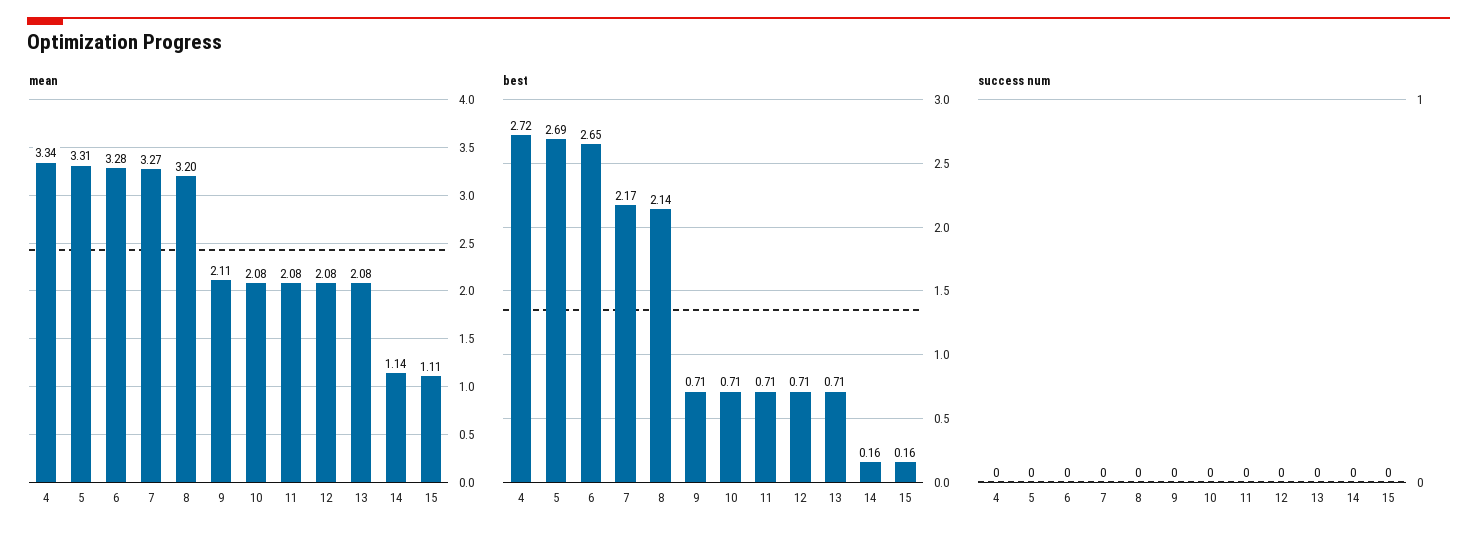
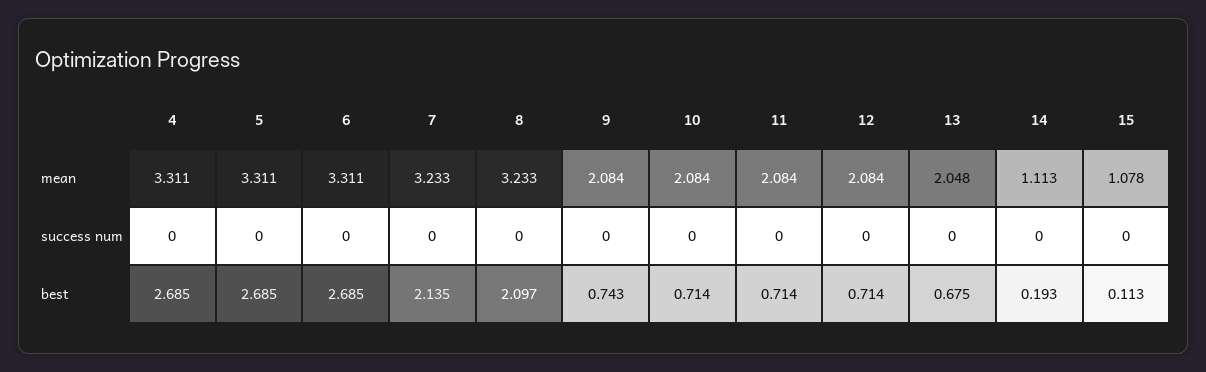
mean, 4: 3.34 -> 3.311
mean, 6: 3.28 -> 3.311
mean, 7: 3.27 -> 3.233
mean, 8: 3.2 -> 3.233
mean, 9: 2.11 -> 2.084
mean, 13: 2.08 -> 2.048
mean, 14: 1.14 -> 1.113
mean, 15: 1.11 -> 1.078
best, 4: 2.72 -> 2.685
best, 6: 2.65 -> 2.685
best, 7: 2.17 -> 2.135
best, 8: 2.14 -> 2.097
best, 9: 0.71 -> 0.743
best, 13: 0.71 -> 0.675
best, 14: 0.16 -> 0.193
best, 15: 0.16 -> 0.113

